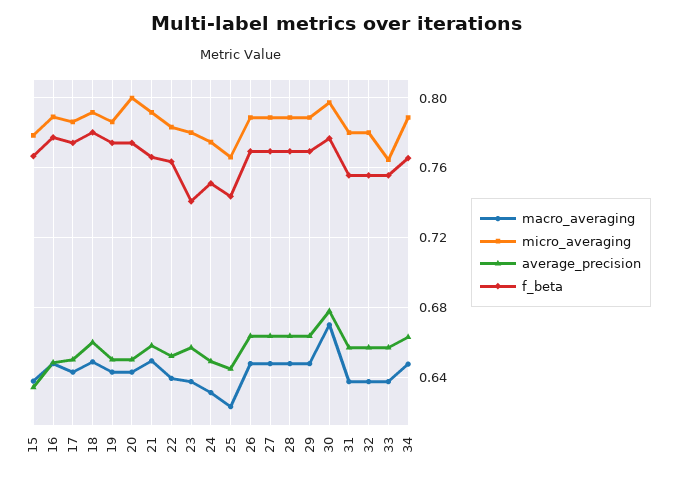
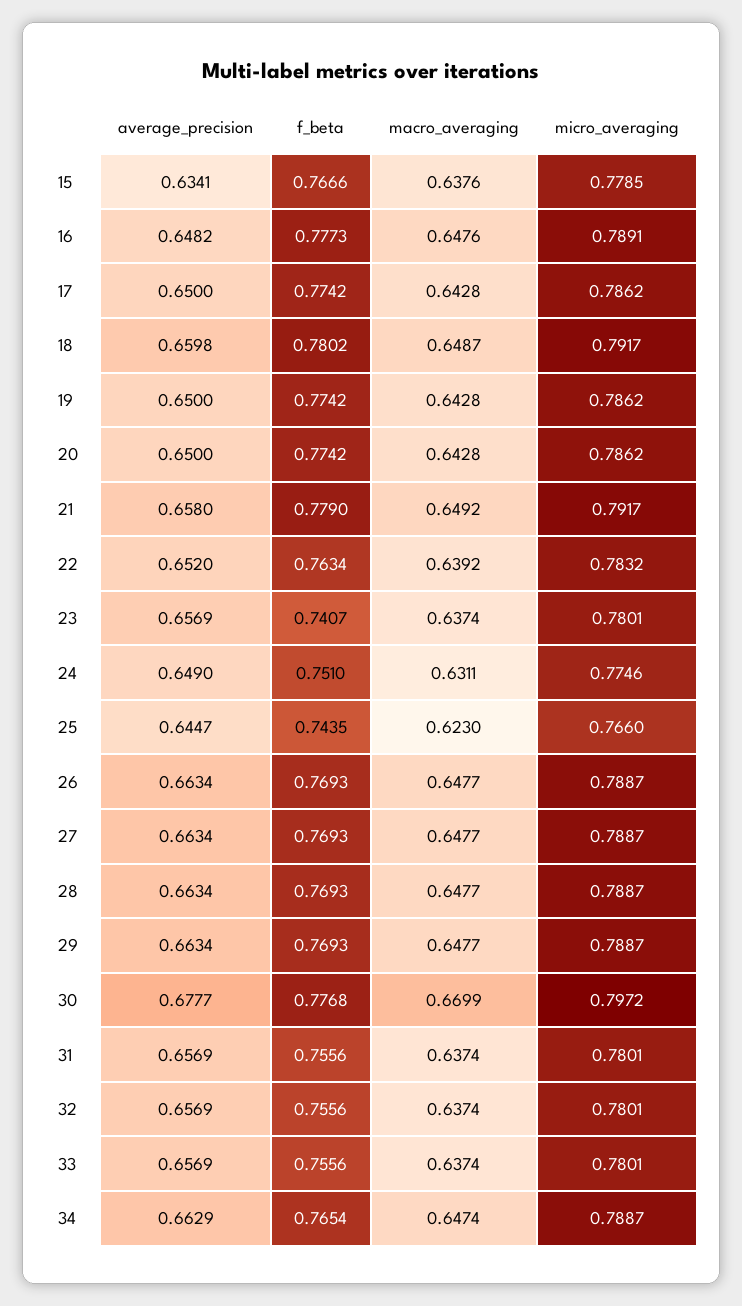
micro_averaging, 20: 0.8 -> 0.7862
f_beta, 21: 0.765 -> 0.779
micro_averaging, 33: 0.765 -> 0.7801

